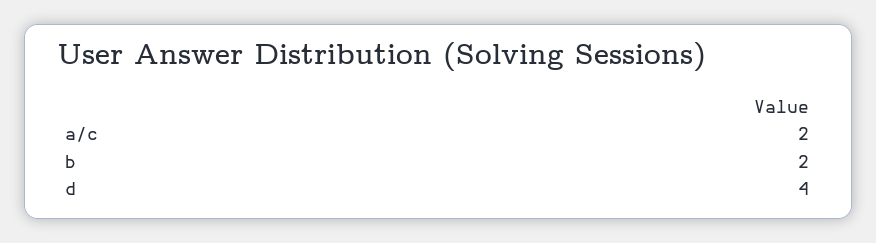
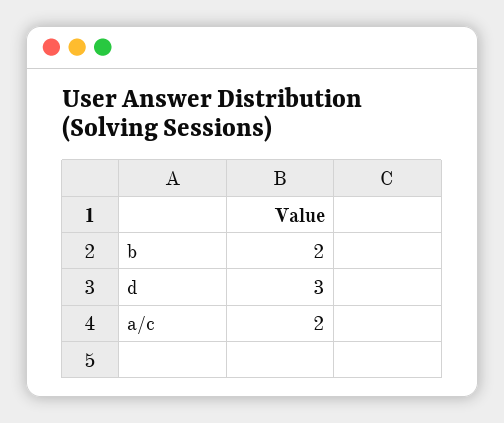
d: 4 -> 3

